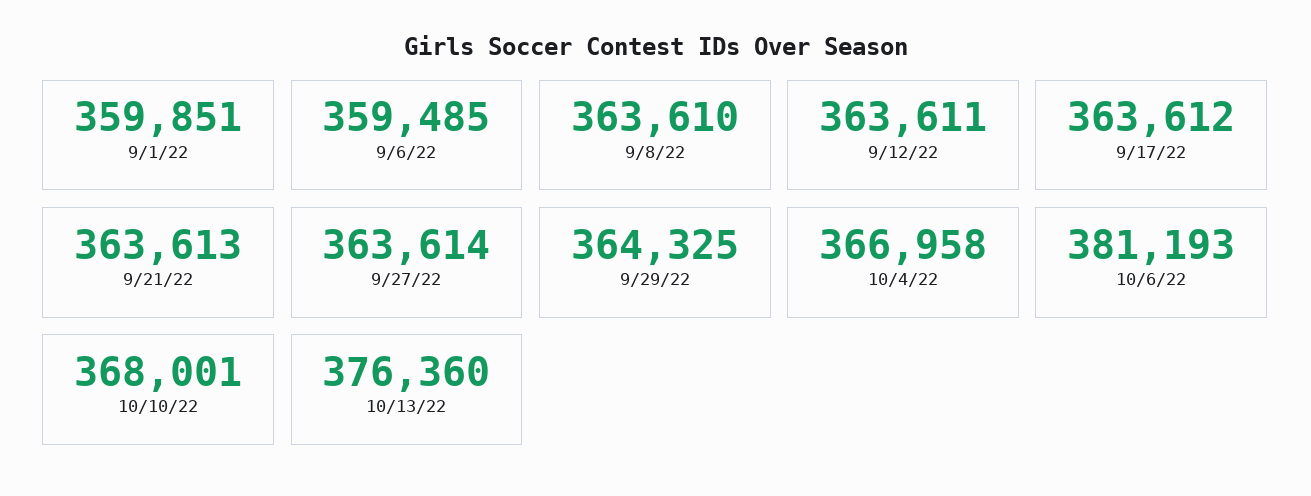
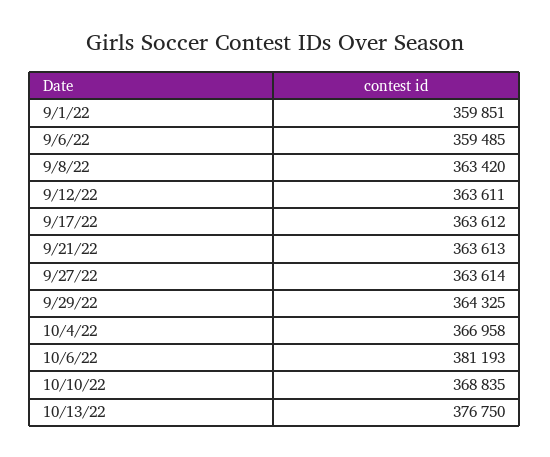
9/8/22: 363610 -> 363420
10/10/22: 368001 -> 368835
10/13/22: 376360 -> 376750

